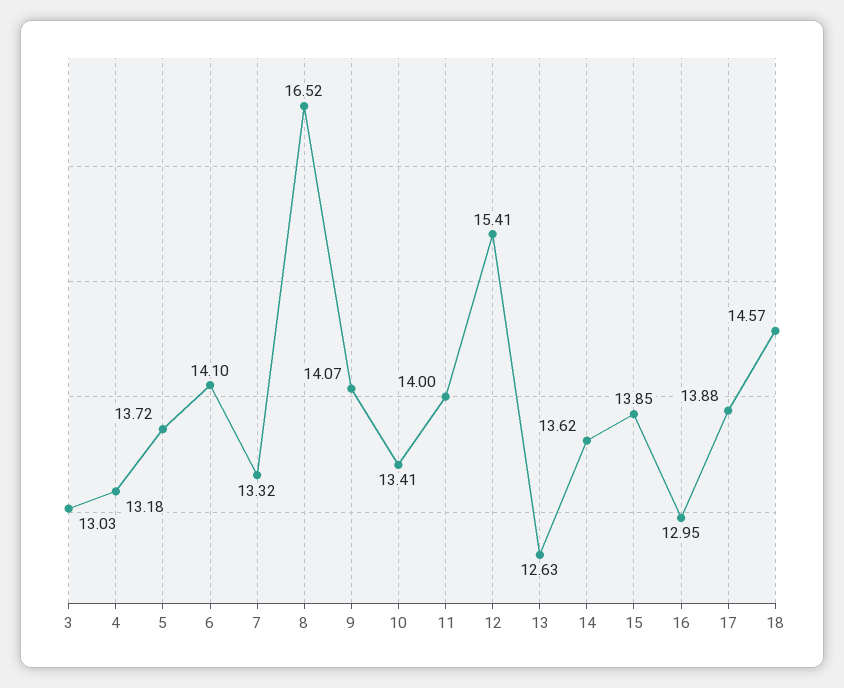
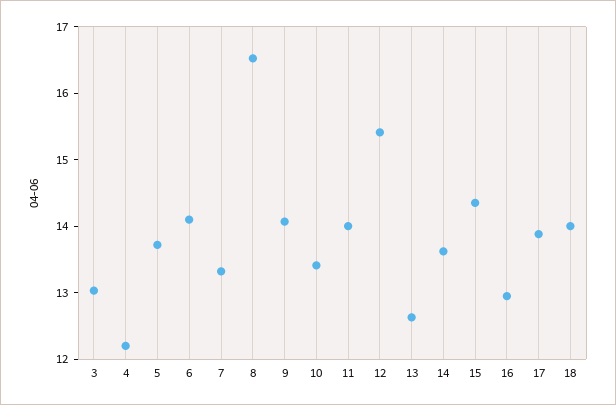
4: 13.18 -> 12.2
15: 13.85 -> 14.4
18: 14.57 -> 14

